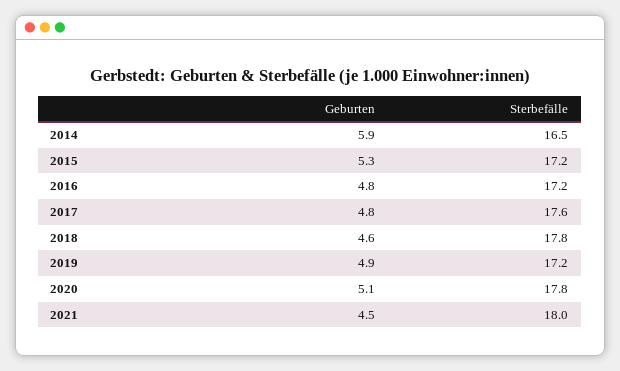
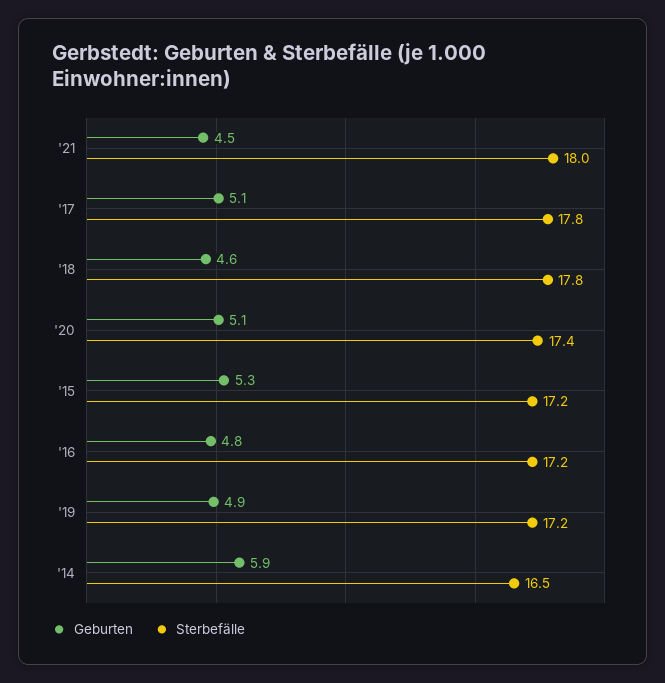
Geburten, 2017: 4.8 -> 5.1
Sterbefälle, 2017: 17.6 -> 17.8
Sterbefälle, 2020: 17.8 -> 17.4

